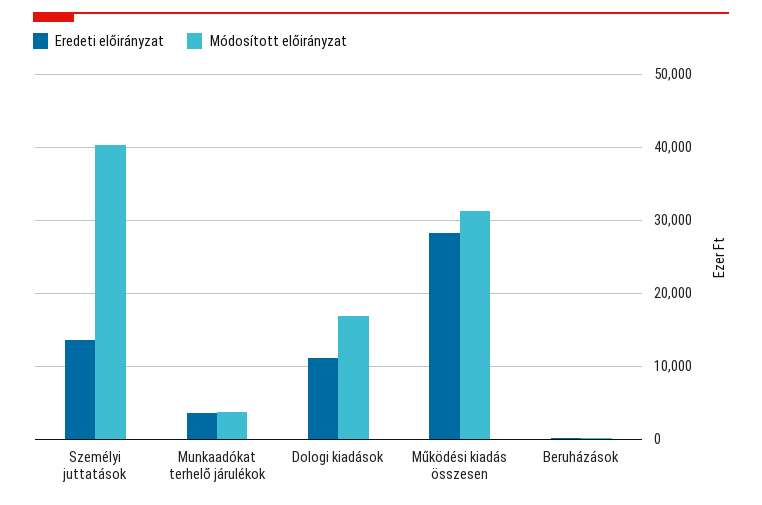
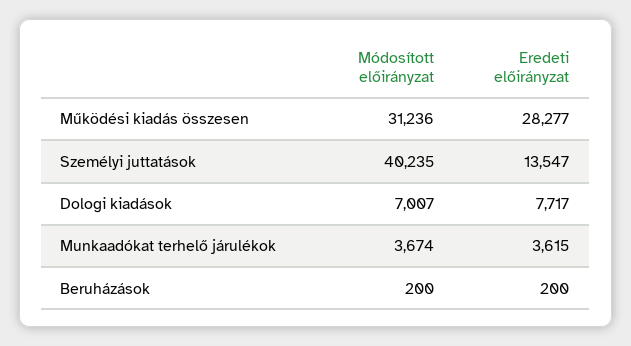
Eredeti előirányzat, Dologi kiadások: 11000 -> 7717
Módosított előirányzat, Dologi kiadások: 17000 -> 7007

